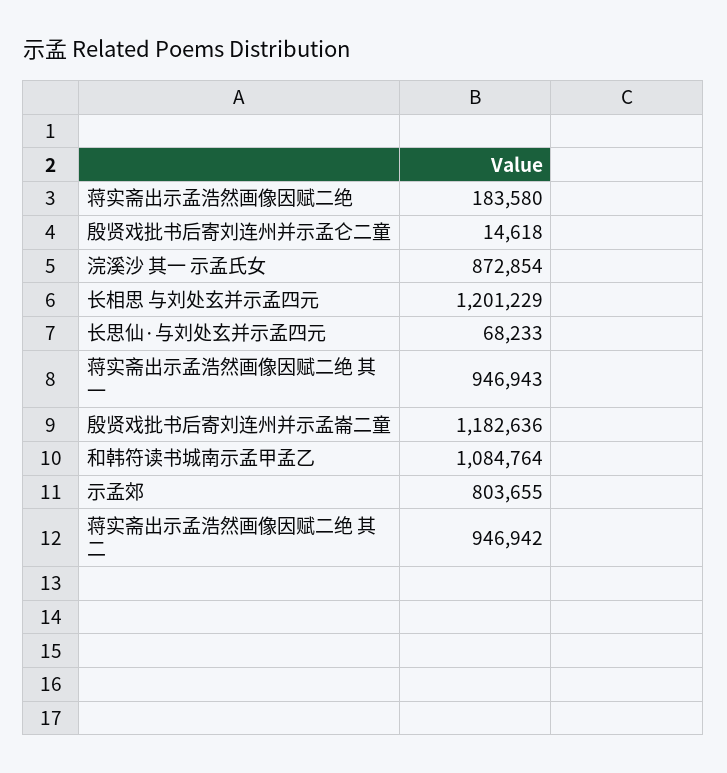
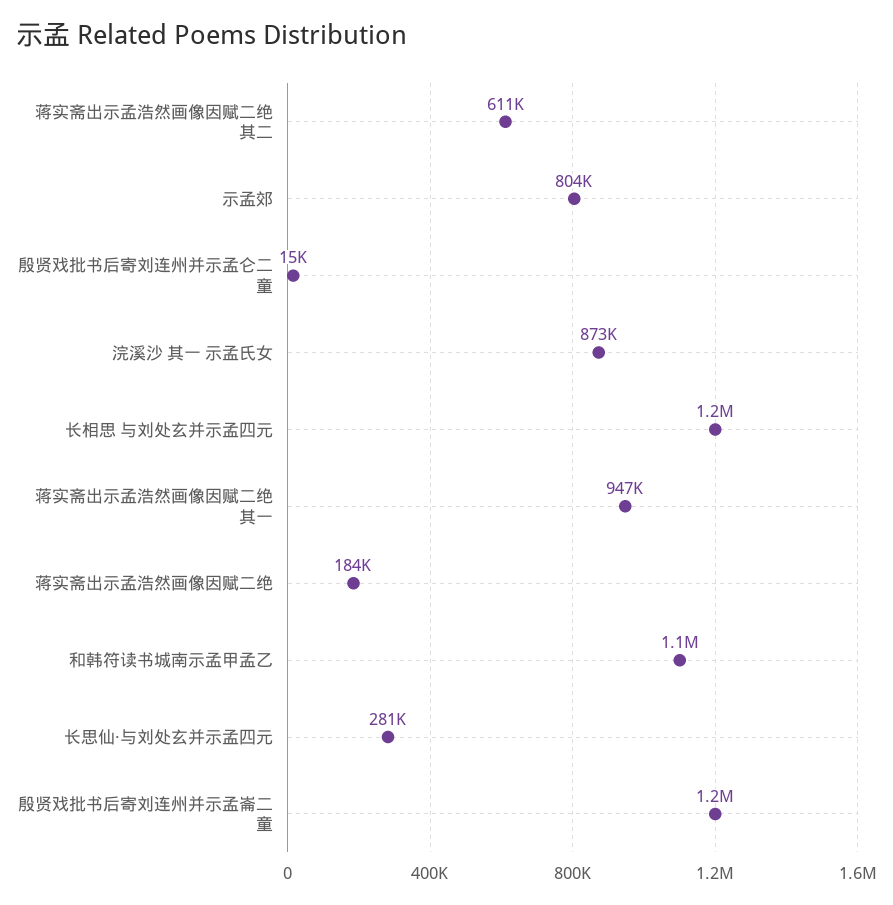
长思仙·与刘处玄并示孟四元: 68233 -> 281000
蒋实斋出示孟浩然画像因赋二绝 其二: 946942 -> 611000

